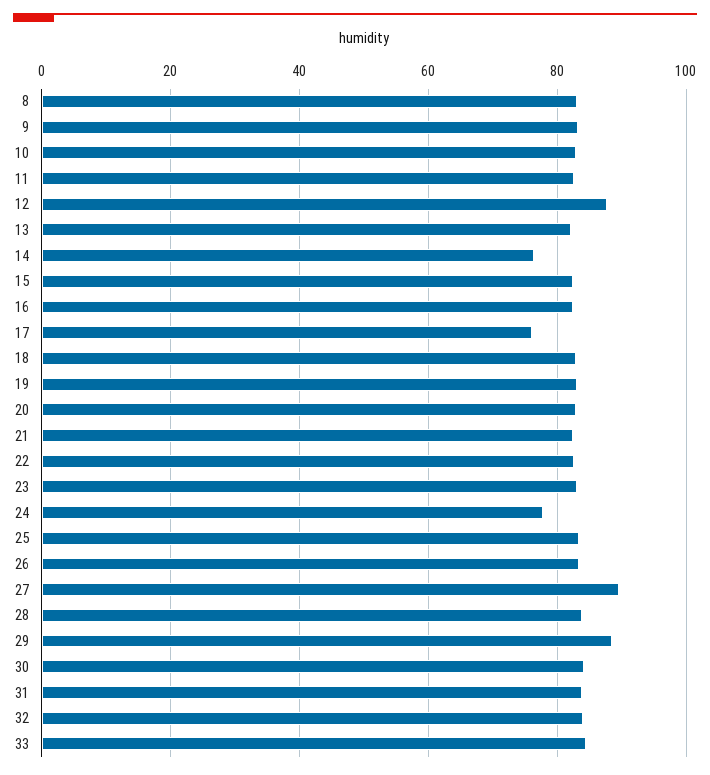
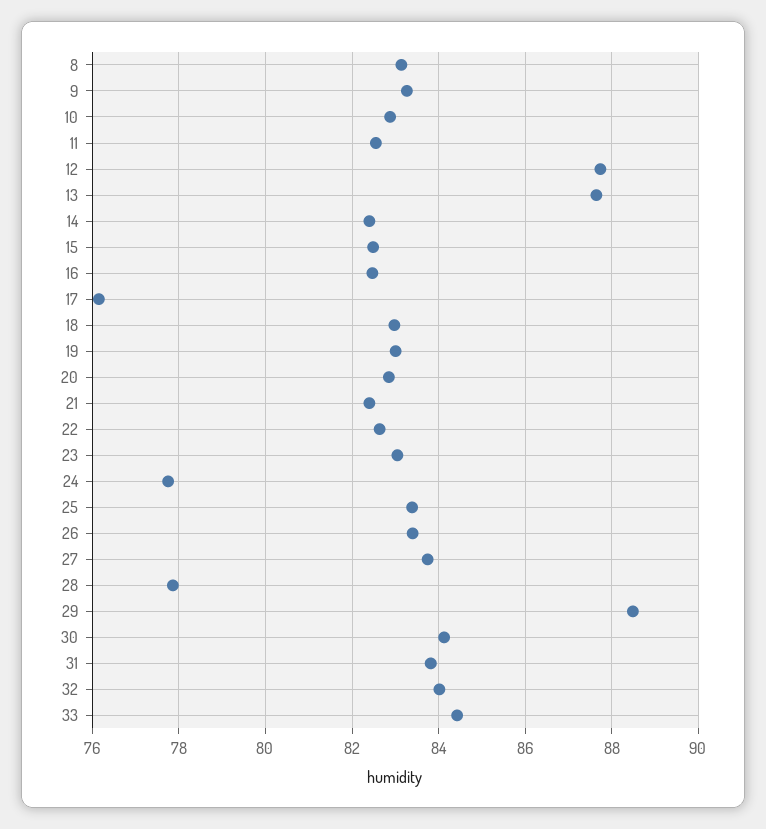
13: 82 -> 87.6
14: 76 -> 82.4
27: 90 -> 83.8
28: 84 -> 77.8

